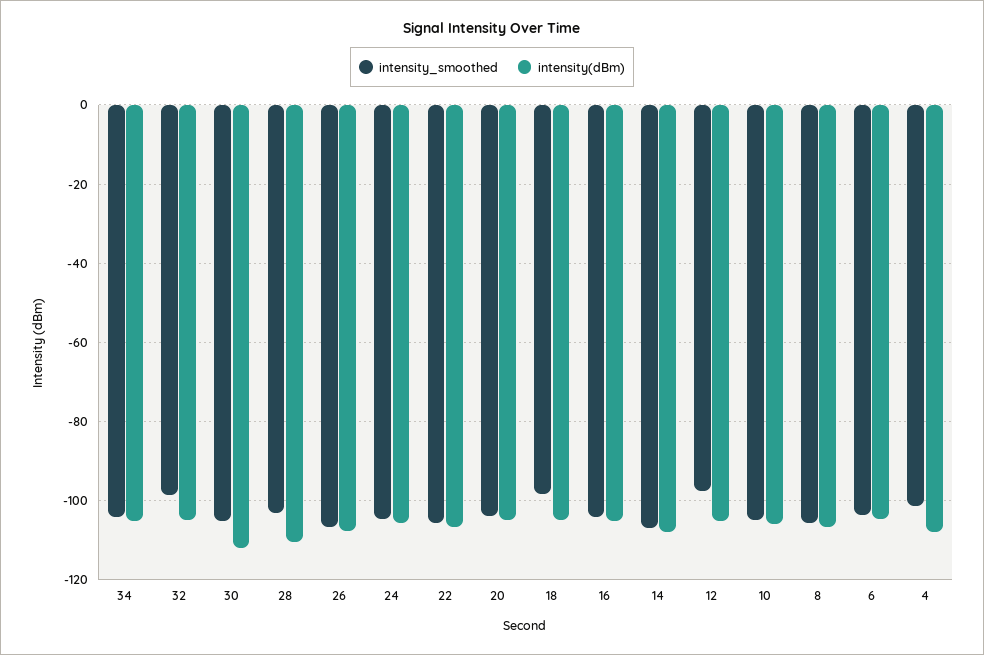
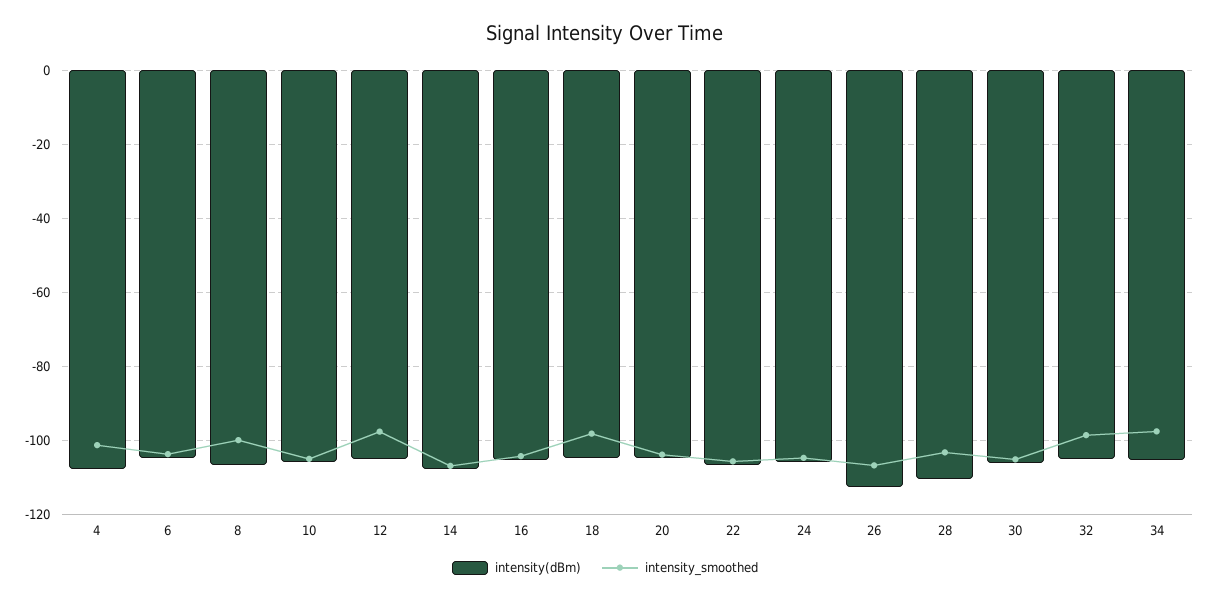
intensity_smoothed, 34: -104 -> -98
intensity(dBm), 30: -112 -> -106
intensity(dBm), 26: -108 -> -112
intensity_smoothed, 8: -106 -> -100

